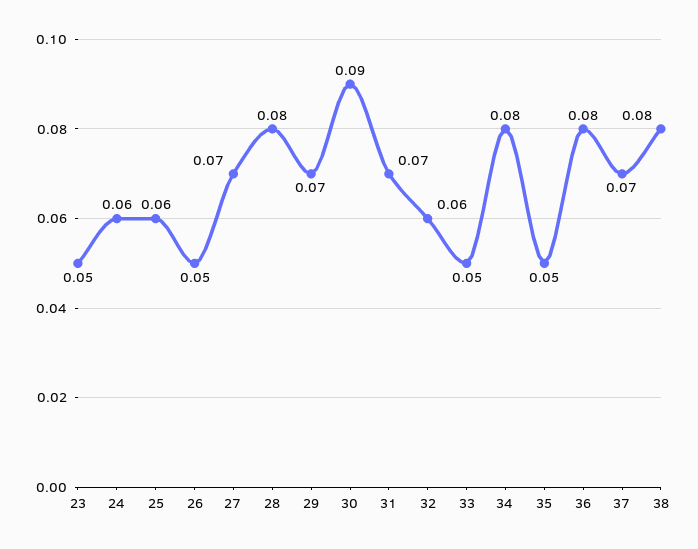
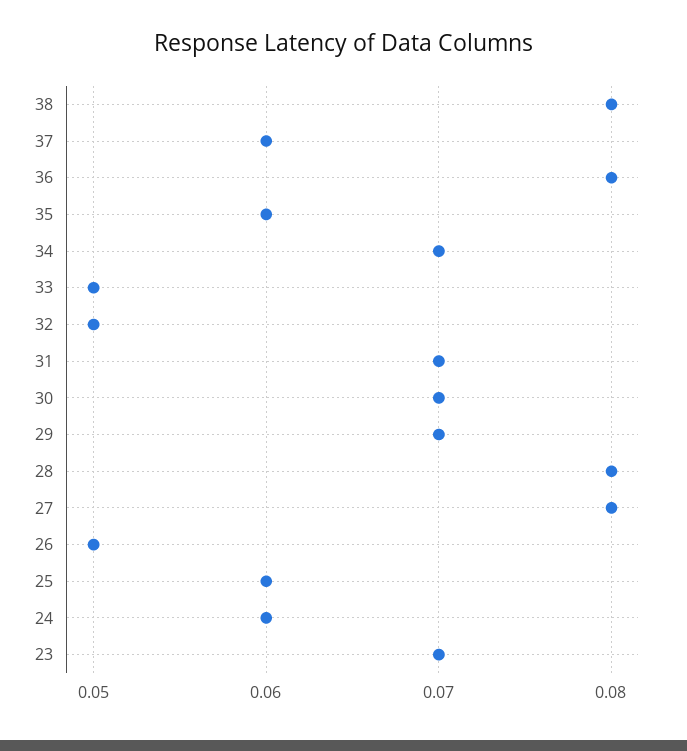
23: 0.05 -> 0.07
27: 0.07 -> 0.08
30: 0.09 -> 0.07
32: 0.06 -> 0.05
34: 0.08 -> 0.07
35: 0.05 -> 0.06
37: 0.07 -> 0.06

